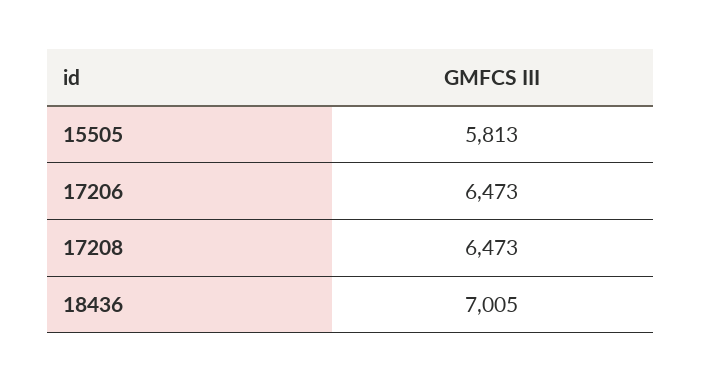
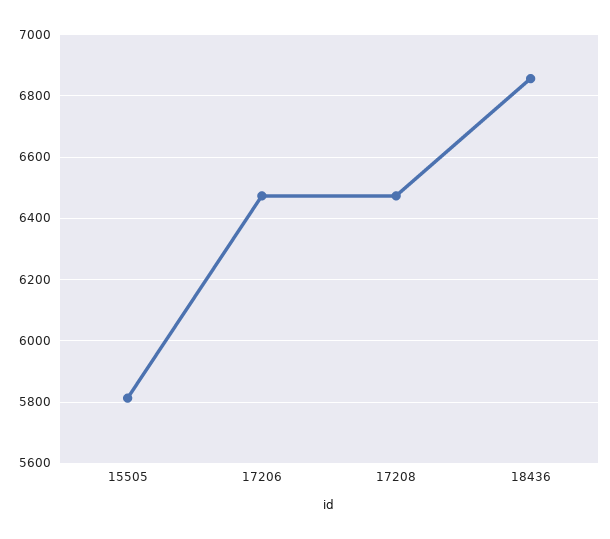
18436: 7005 -> 6860

